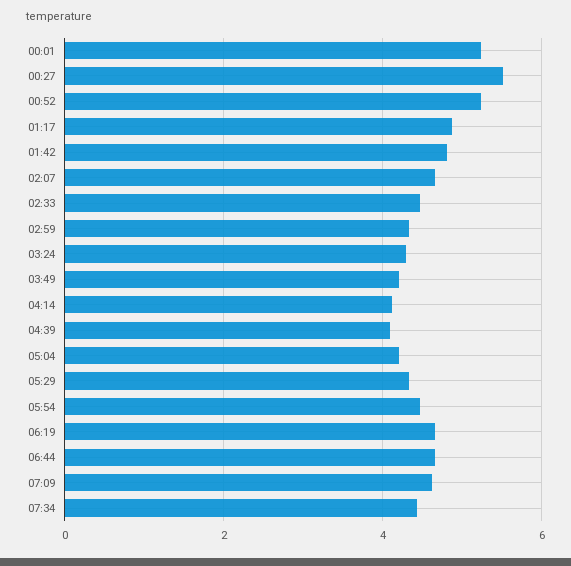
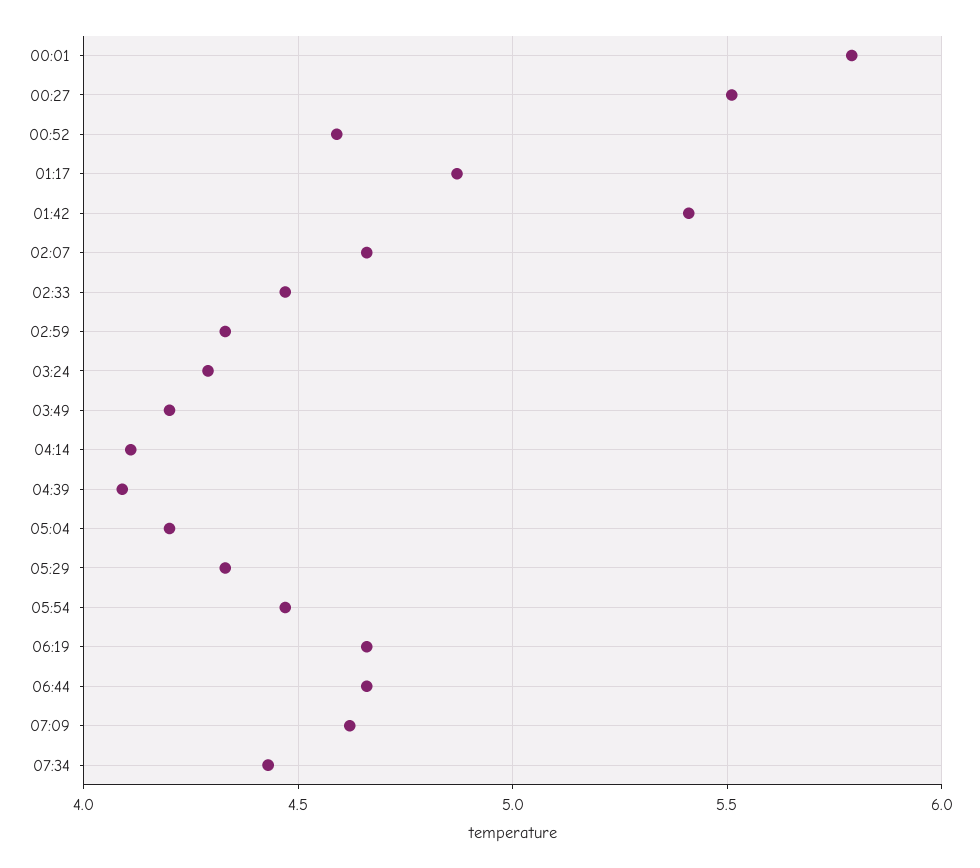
00:01: 5.2 -> 5.8
00:52: 5.2 -> 4.6
01:42: 4.8 -> 5.4

